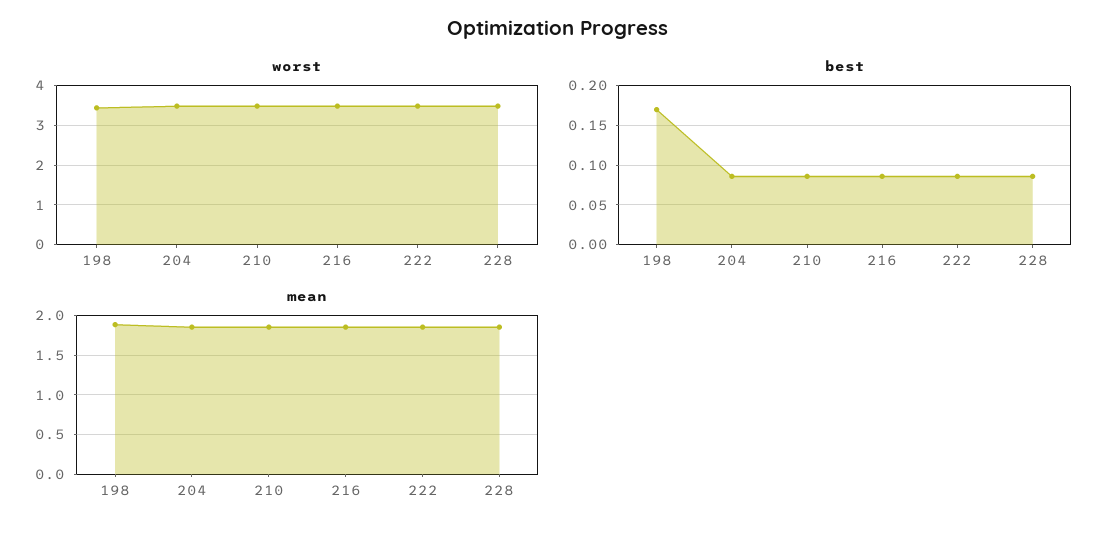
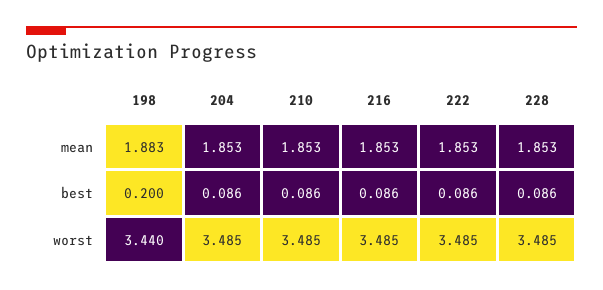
best, 198: 0.17 -> 0.2

